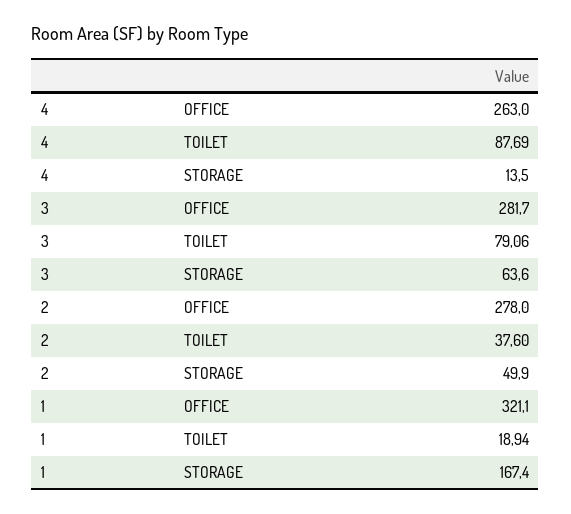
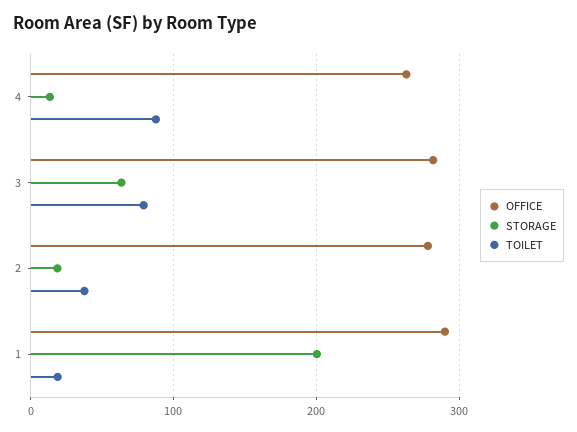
STORAGE, 2: 49.9 -> 20
OFFICE, 1: 321.1 -> 290
STORAGE, 1: 167.4 -> 200

